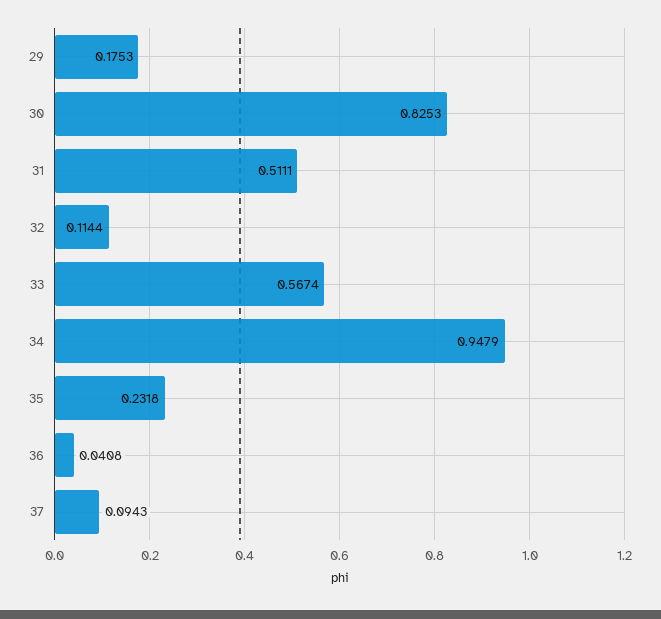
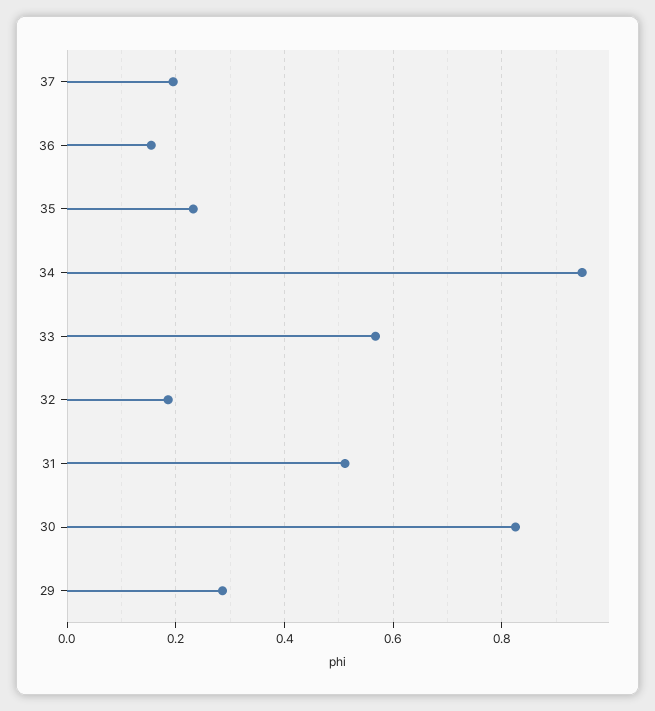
29: 0.1753 -> 0.28
32: 0.1144 -> 0.18
36: 0.0408 -> 0.16
37: 0.0943 -> 0.2

